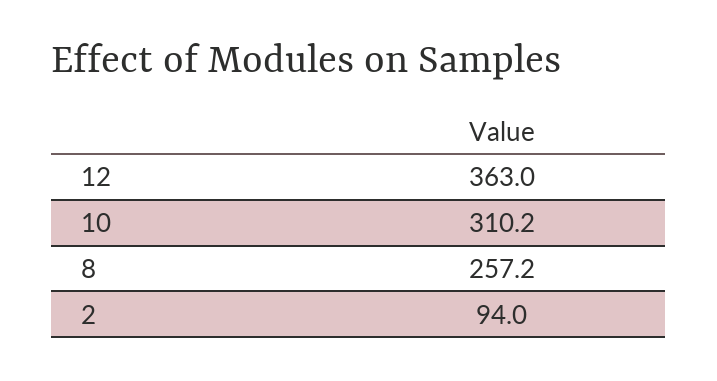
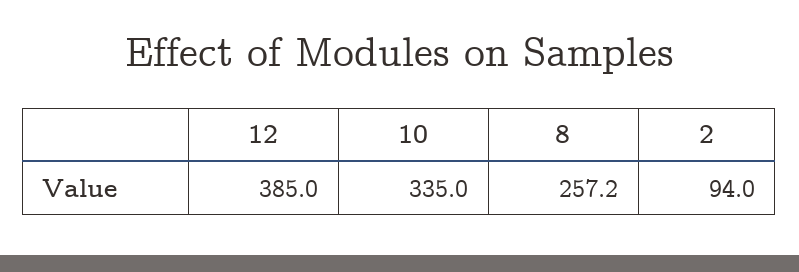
12: 363 -> 385
10: 310.2 -> 335

